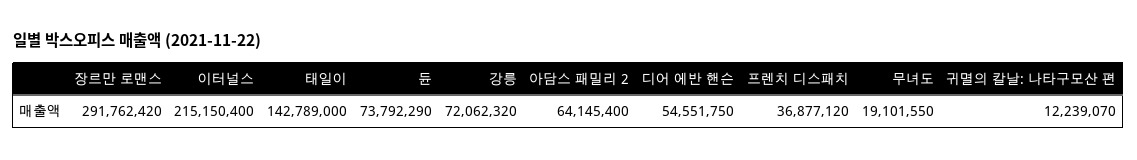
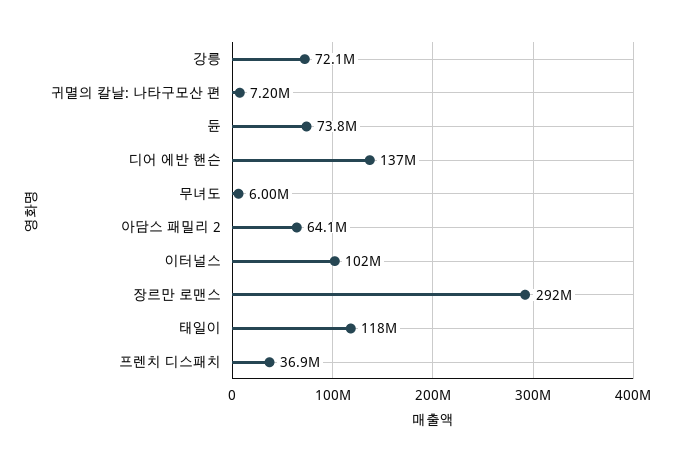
이터널스: 215150400 -> 102000000
태일이: 142789000 -> 118000000
디어 에반 핸슨: 54551750 -> 137000000
무녀도: 19101550 -> 6000000
귀멸의 칼날: 나타구모산 편: 12239070 -> 7200000

